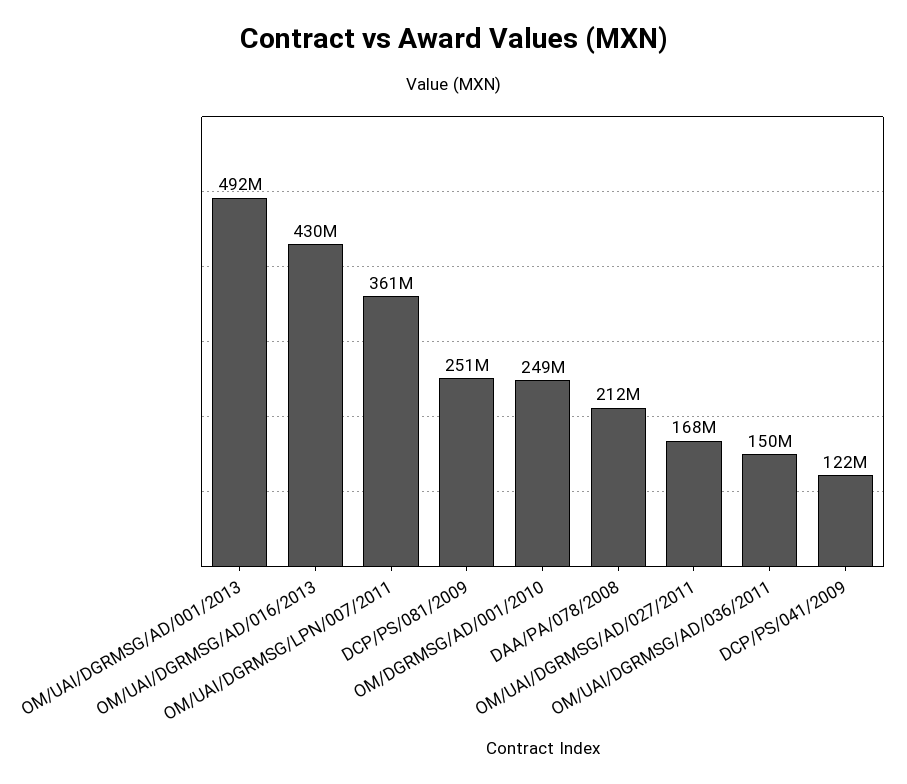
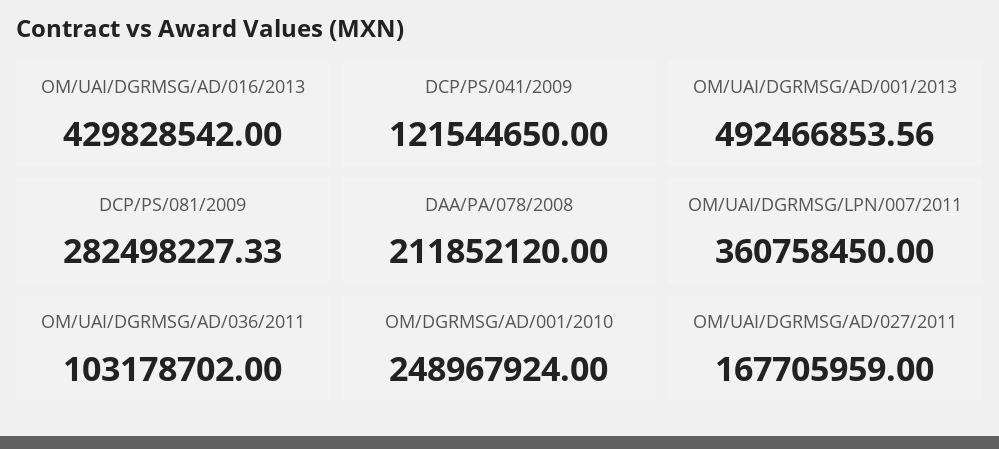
DCP/PS/081/2009: 251000000 -> 282498227.33
OM/UAI/DGRMSG/AD/036/2011: 150000000 -> 103178702

